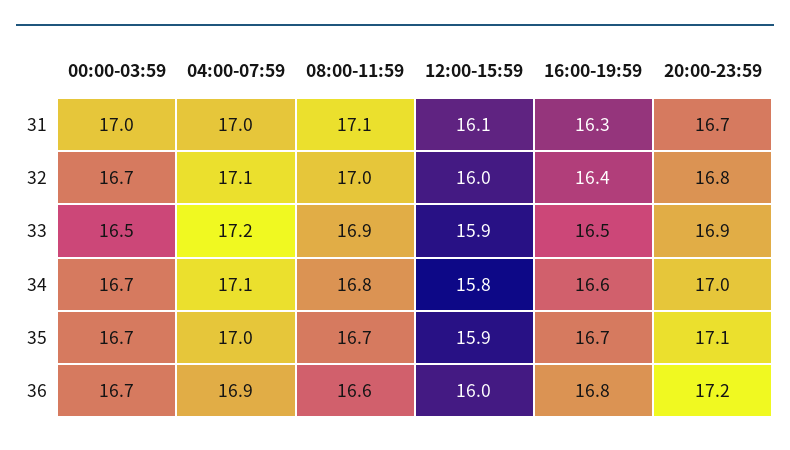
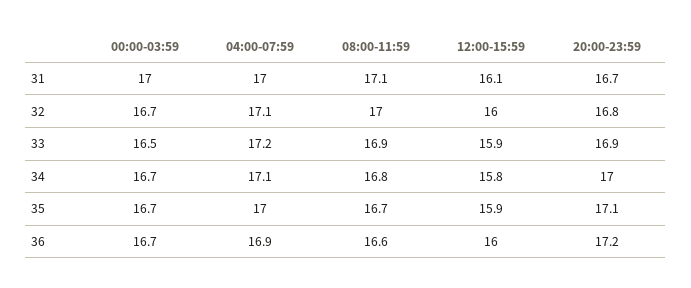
16:00-19:59, 31: 16.3 -> none
16:00-19:59, 32: 16.4 -> none
16:00-19:59, 33: 16.5 -> none
16:00-19:59, 34: 16.6 -> none
16:00-19:59, 35: 16.7 -> none
16:00-19:59, 36: 16.8 -> none

